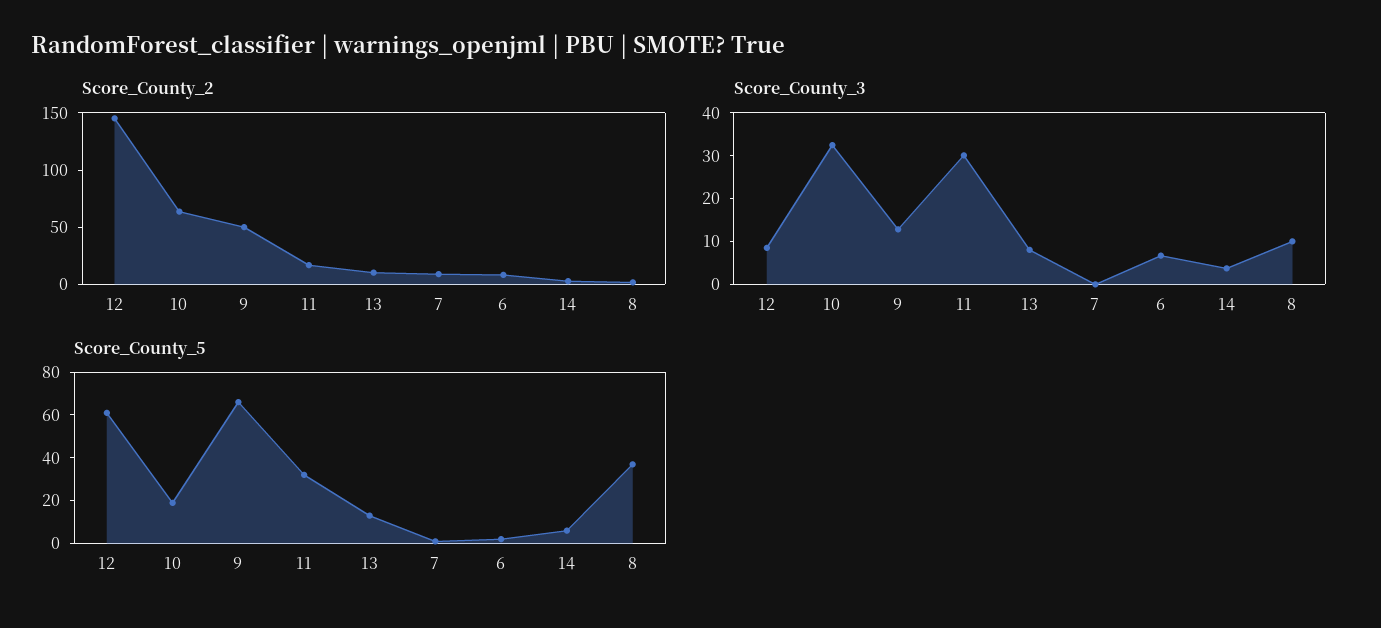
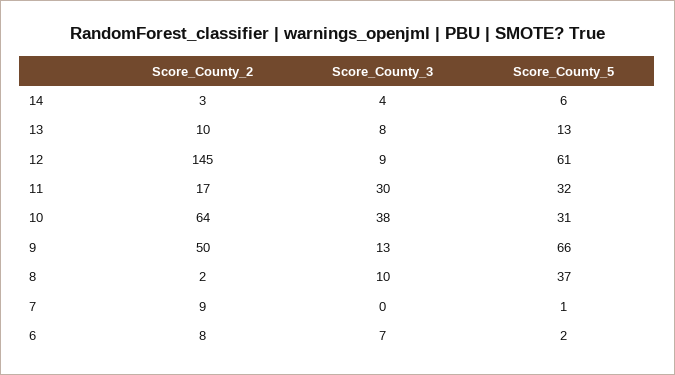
Score_County_3, 10: 32 -> 38
Score_County_5, 10: 20 -> 31

